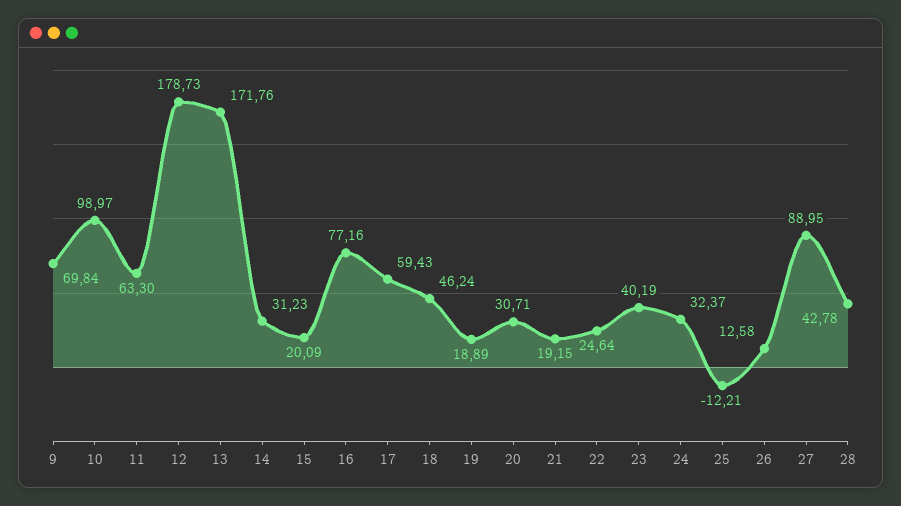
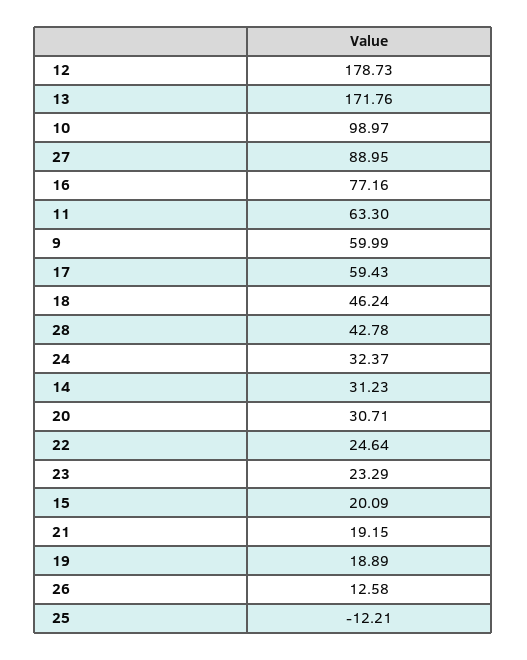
9: 69.84 -> 59.99
23: 40.19 -> 23.29

